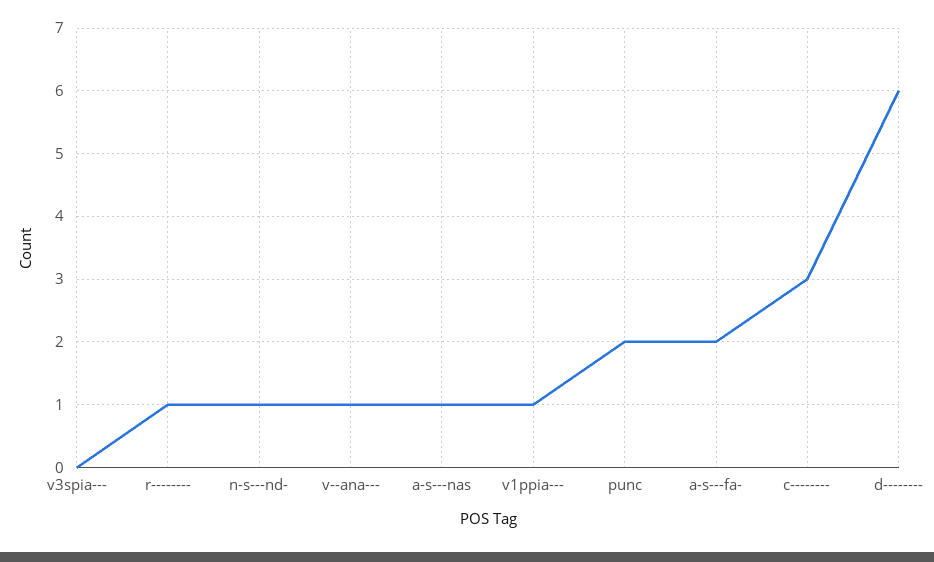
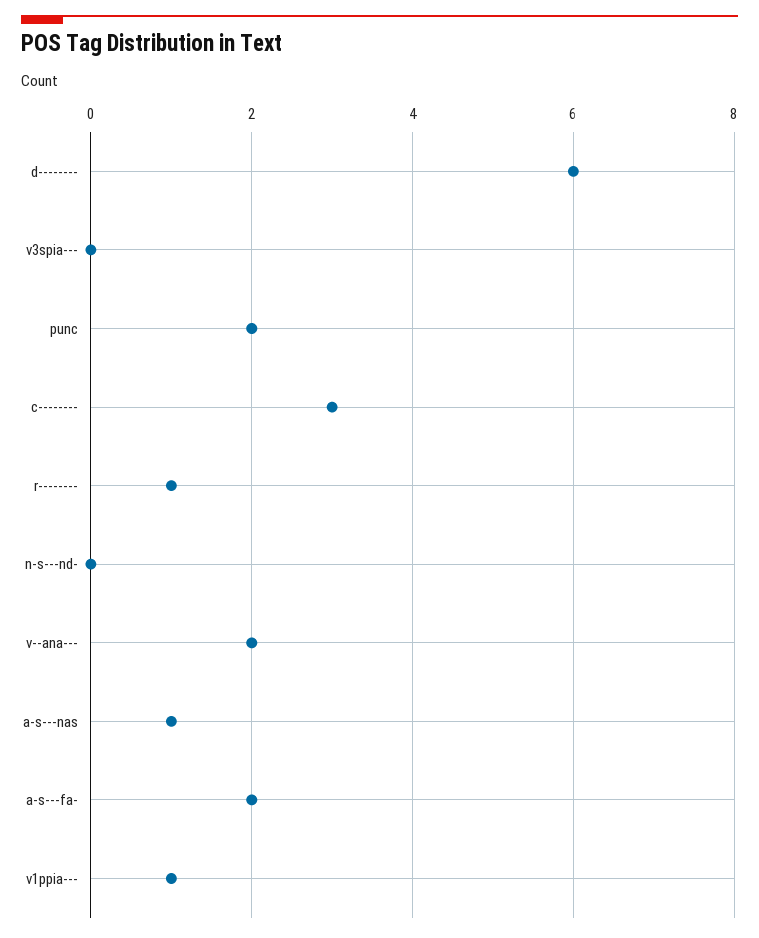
n-s---nd-: 1 -> 0
v--ana---: 1 -> 2

